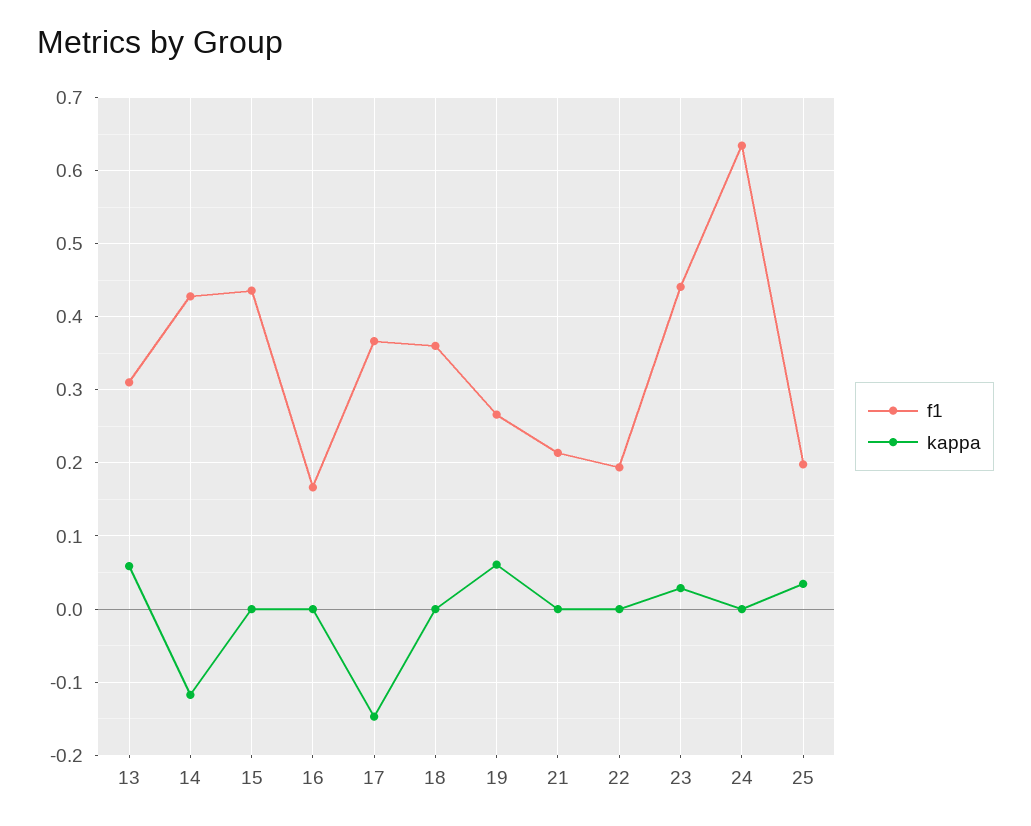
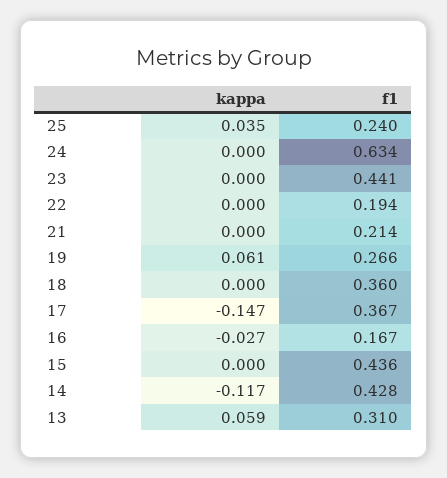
kappa, 16: 0 -> -0.027
kappa, 23: 0.03 -> 0
f1, 25: 0.2 -> 0.24

